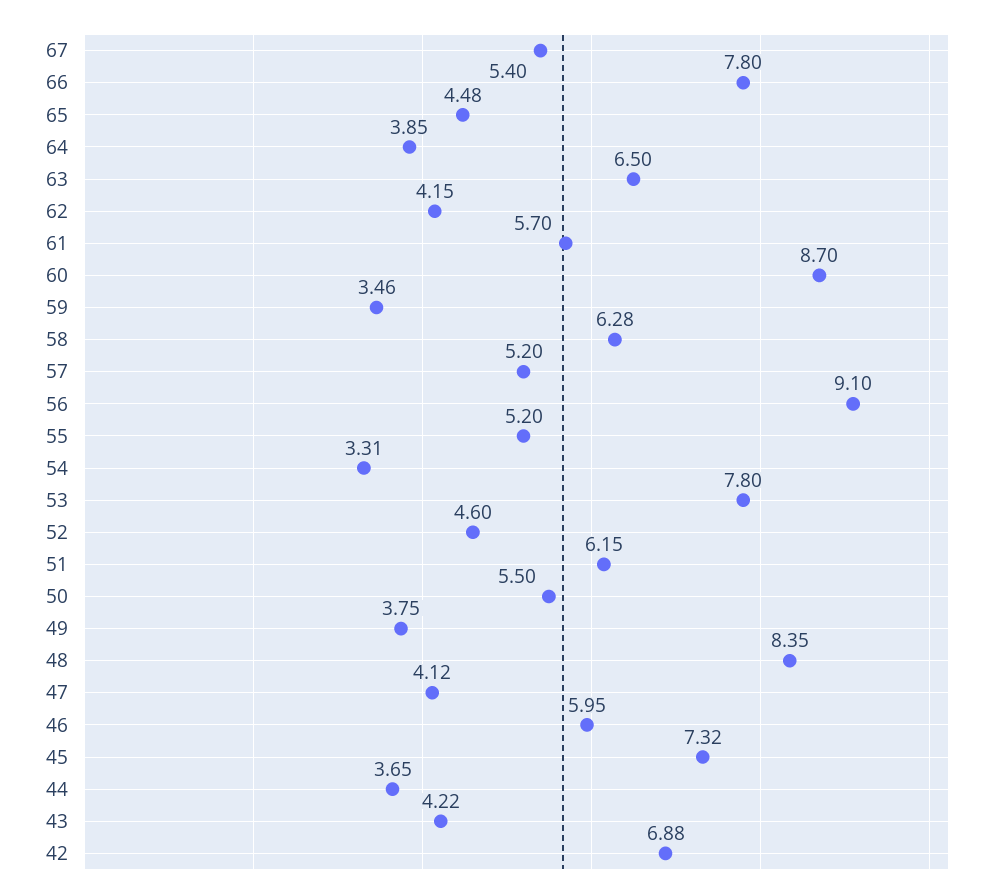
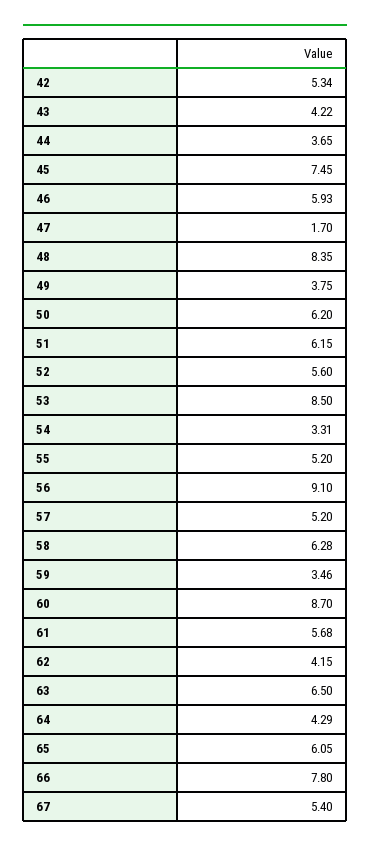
65: 4.48 -> 6.05
64: 3.85 -> 4.29
61: 5.7 -> 5.68
53: 7.8 -> 8.5
52: 4.6 -> 5.6
50: 5.5 -> 6.2
47: 4.12 -> 1.7
46: 5.95 -> 5.93
45: 7.32 -> 7.45
42: 6.88 -> 5.34

